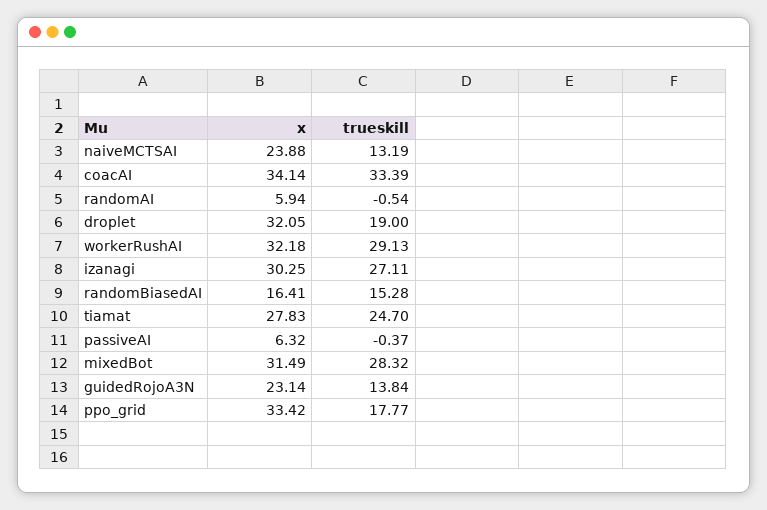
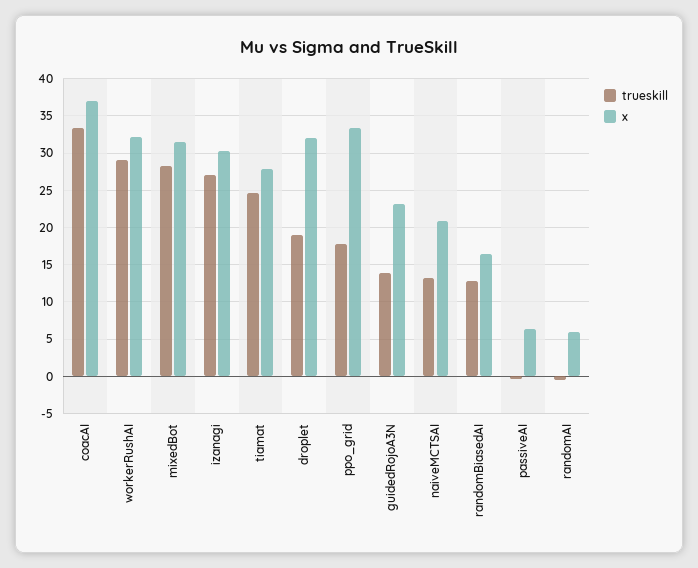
x, naiveMCTSAI: 23.88 -> 21
x, coacAI: 34.14 -> 37
trueskill, randomBiasedAI: 15.28 -> 13

